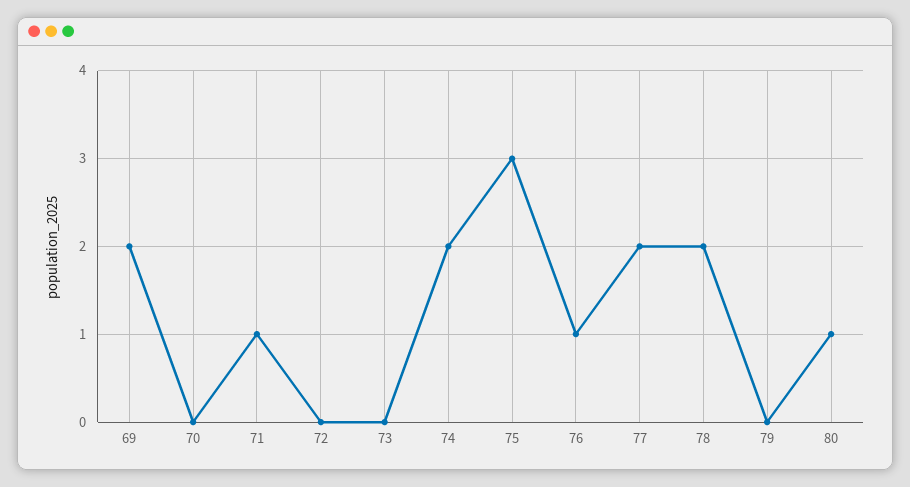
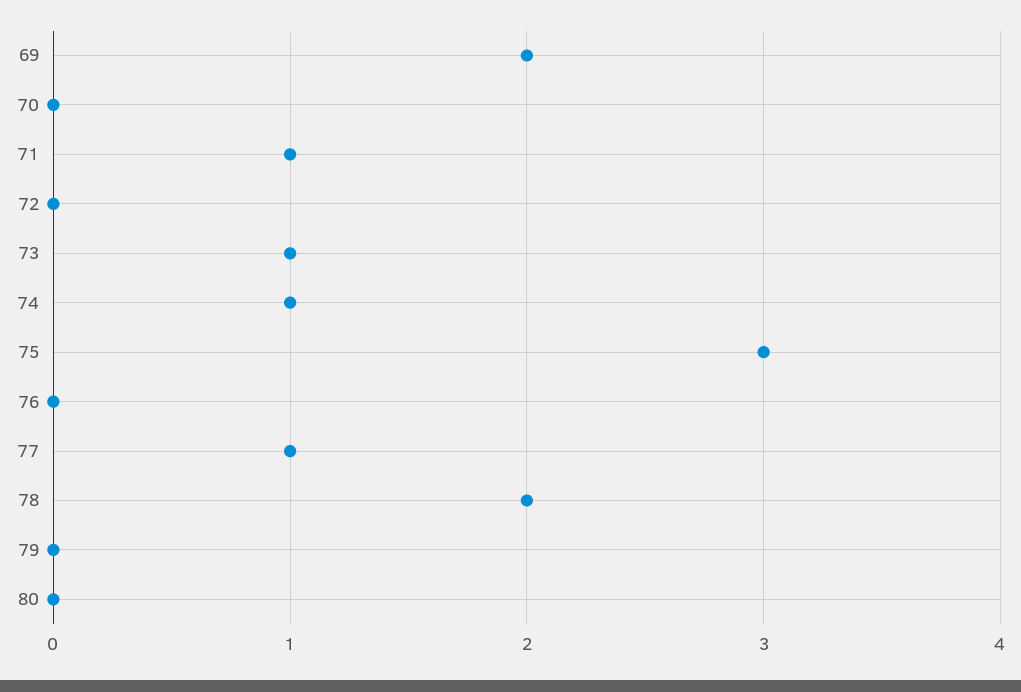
73: 0 -> 1
74: 2 -> 1
76: 1 -> 0
77: 2 -> 1
80: 1 -> 0

